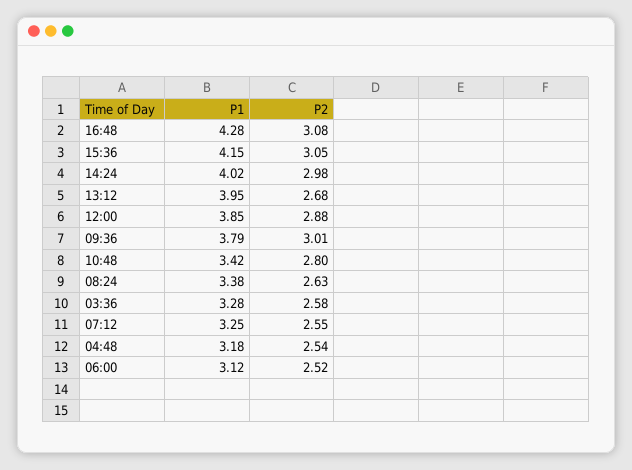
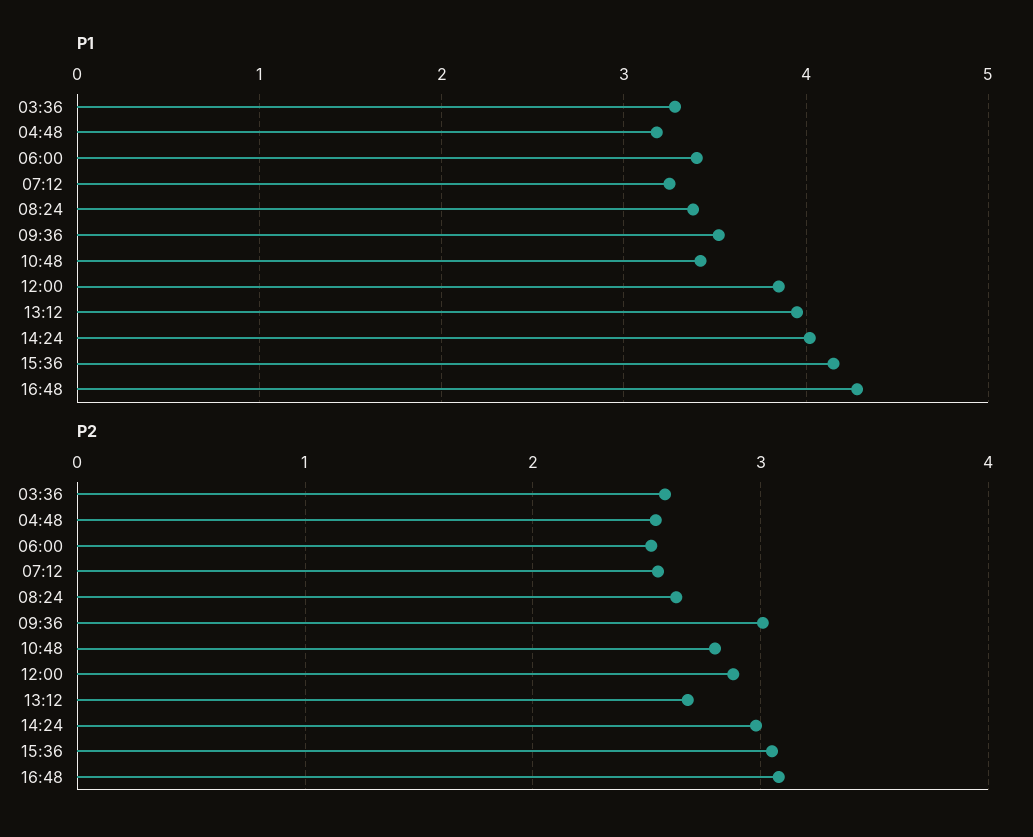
P1, 09:36: 3.79 -> 3.5
P1, 06:00: 3.12 -> 3.4

